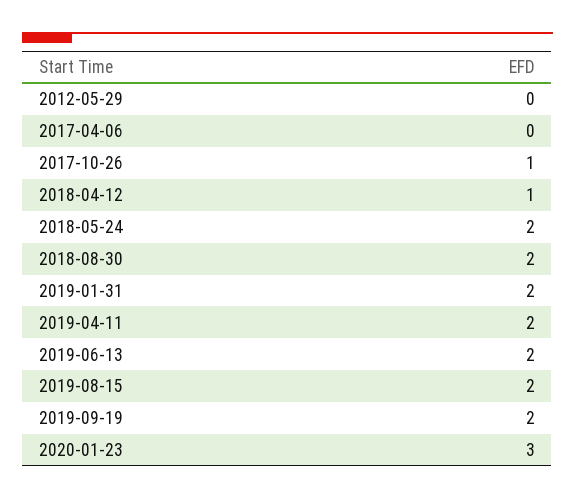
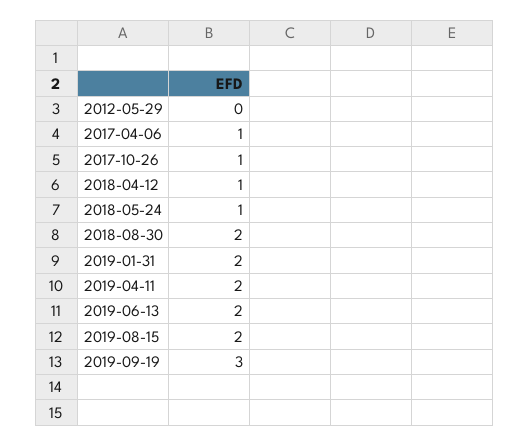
2017-04-06: 0 -> 1
2018-05-24: 2 -> 1
2019-09-19: 2 -> 3
2020-01-23: 3 -> none

